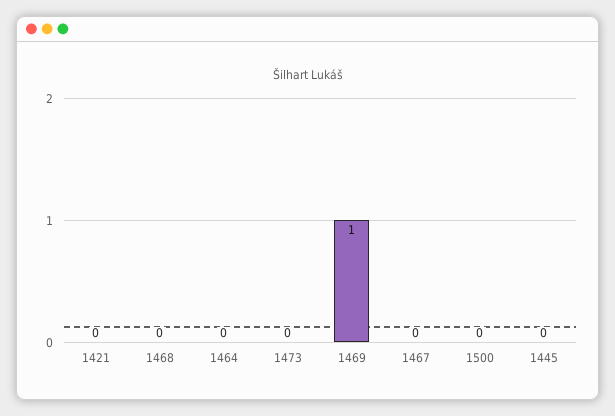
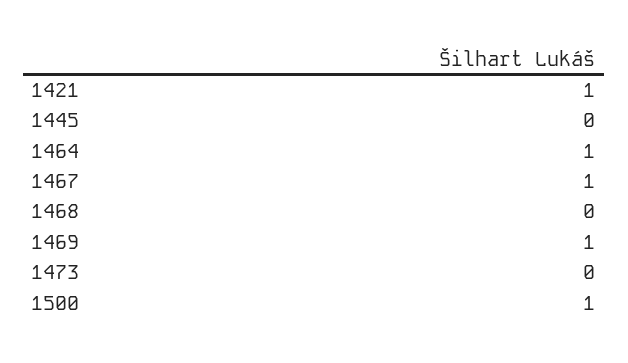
1421: 0 -> 1
1464: 0 -> 1
1467: 0 -> 1
1500: 0 -> 1

